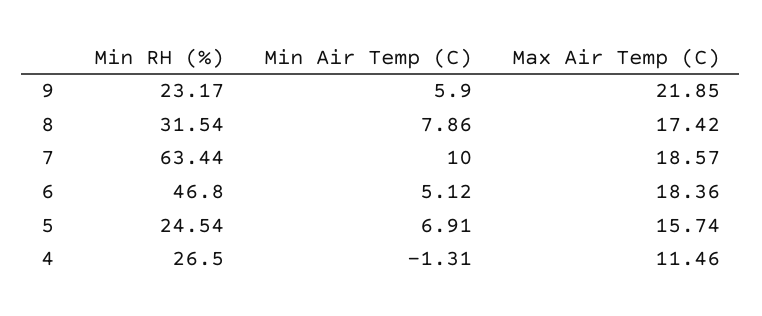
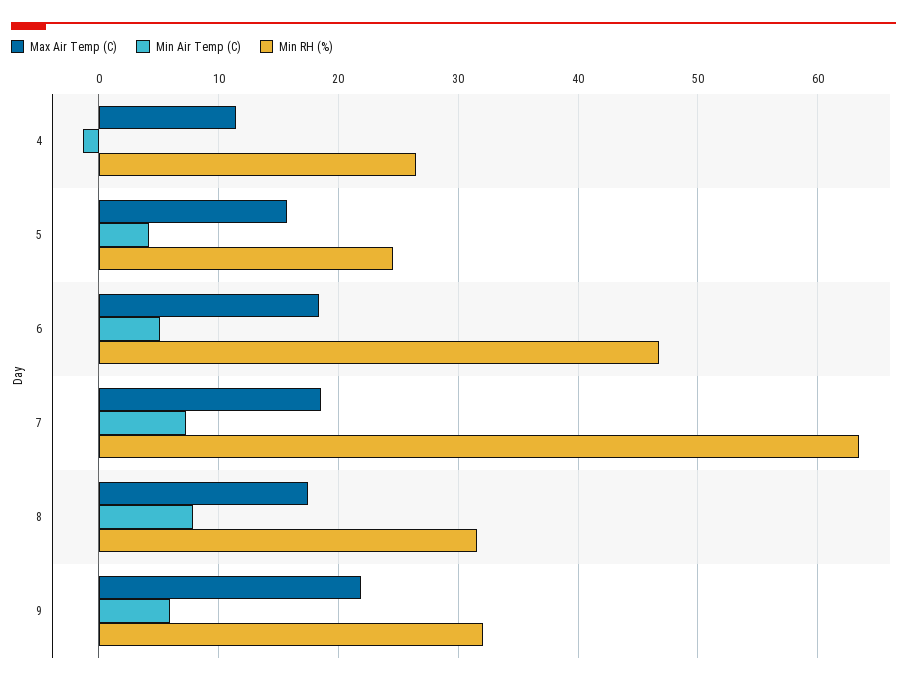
Min RH (%), 9: 23.17 -> 32
Min Air Temp (C), 7: 10 -> 7
Min Air Temp (C), 5: 6.91 -> 4

